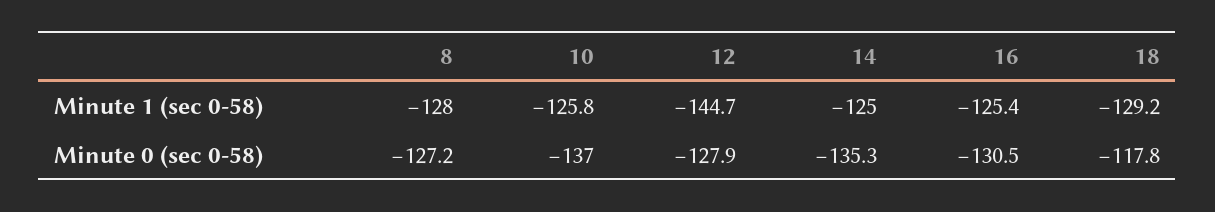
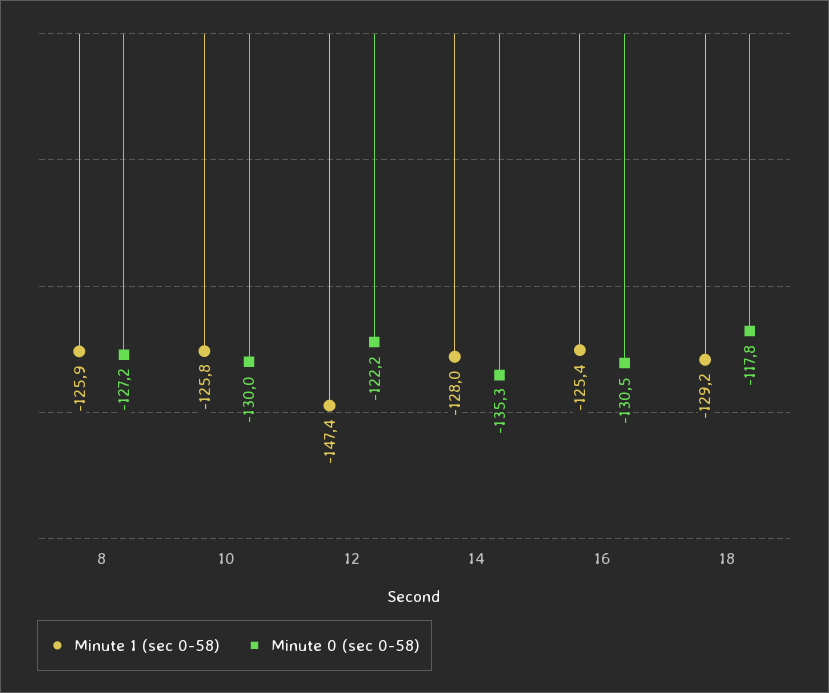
Minute 1 (sec 0-58), 8: -128 -> -125.9
Minute 1 (sec 0-58), 12: -144.7 -> -147.4
Minute 1 (sec 0-58), 14: -125 -> -128
Minute 0 (sec 0-58), 10: -137 -> -130
Minute 0 (sec 0-58), 12: -127.9 -> -122.2

